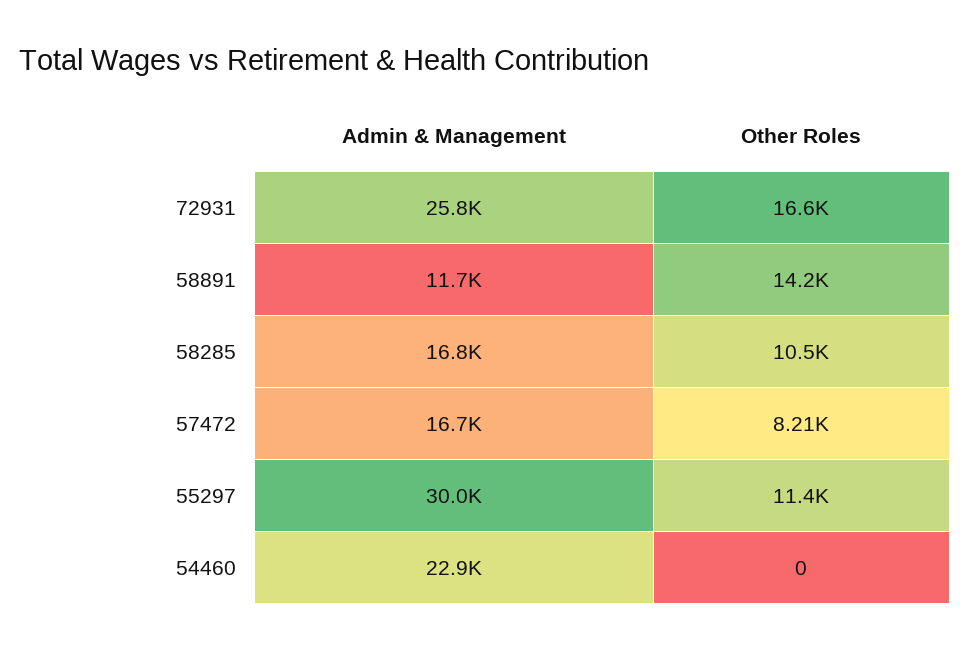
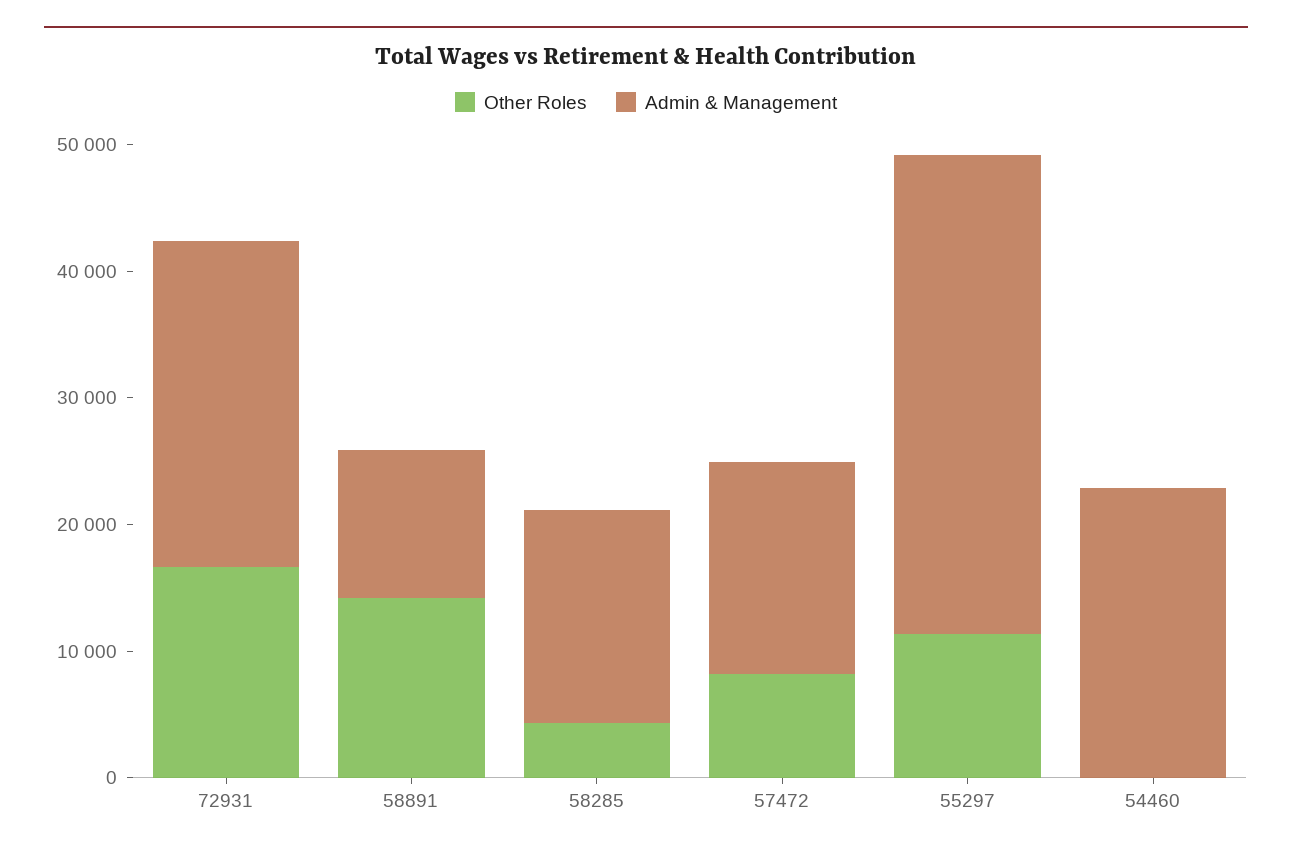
Other Roles, 58285: 10500 -> 4000
Admin & Management, 55297: 30000 -> 38000

